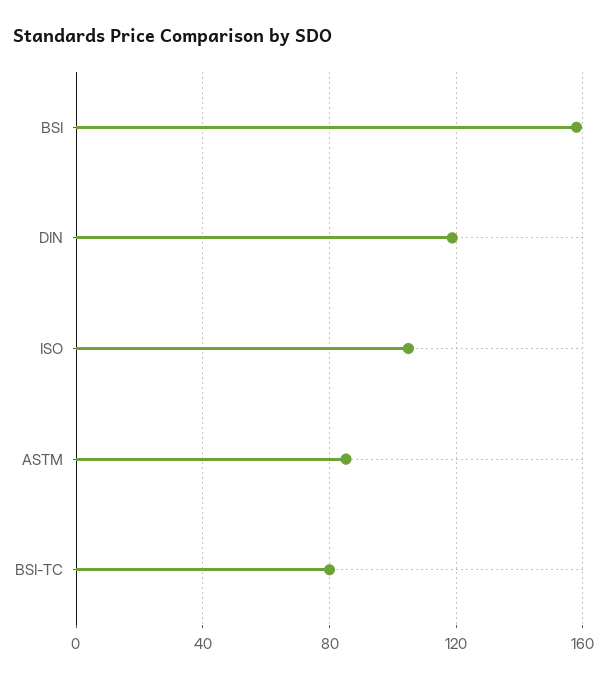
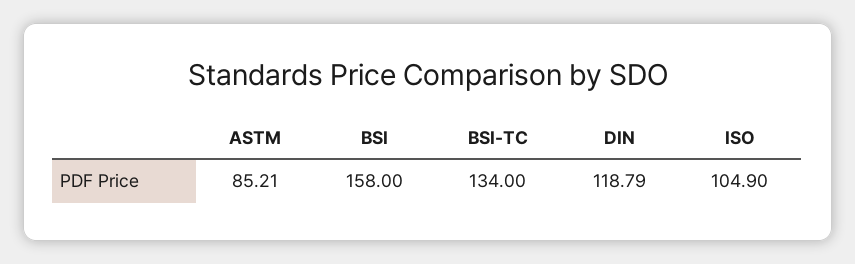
BSI-TC: 80 -> 134

